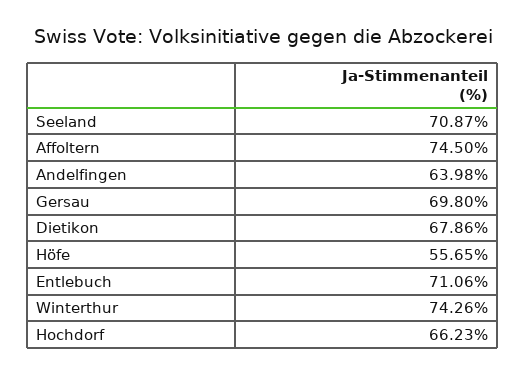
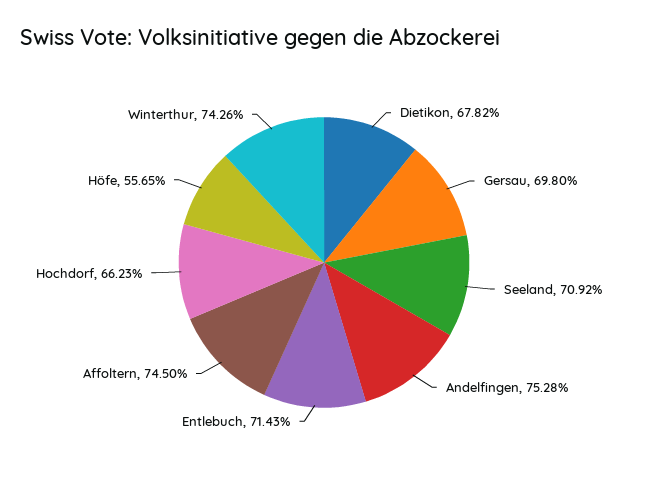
Seeland: 70.87 -> 70.92
Andelfingen: 63.98 -> 75.28
Dietikon: 67.86 -> 67.82
Entlebuch: 71.06 -> 71.43

